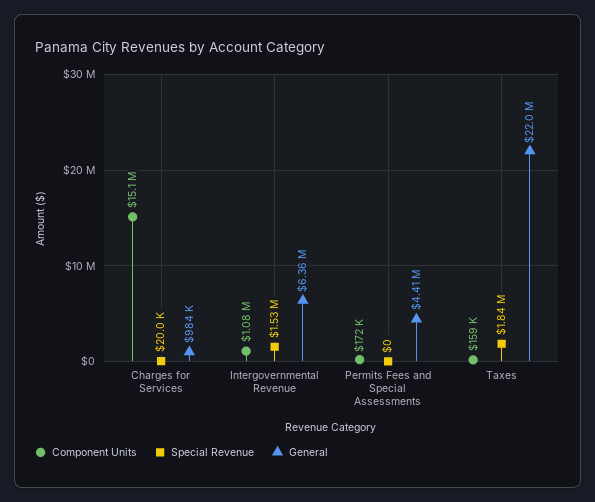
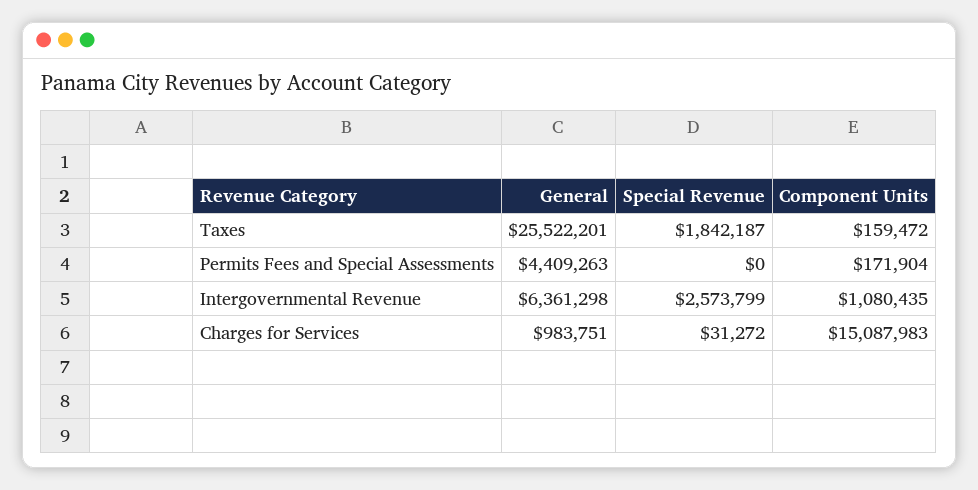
Special Revenue, Charges for Services: 20000 -> 31272
Special Revenue, Intergovernmental Revenue: 1530000 -> 2573799
General, Taxes: 22000000 -> 25522201

